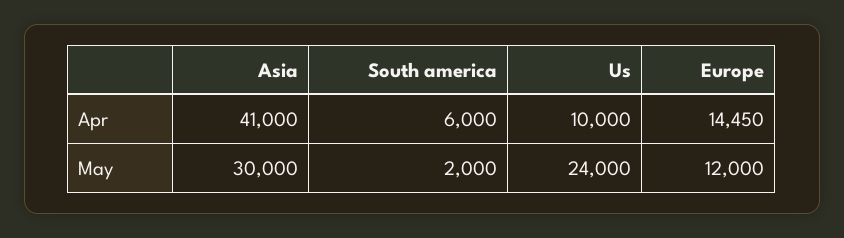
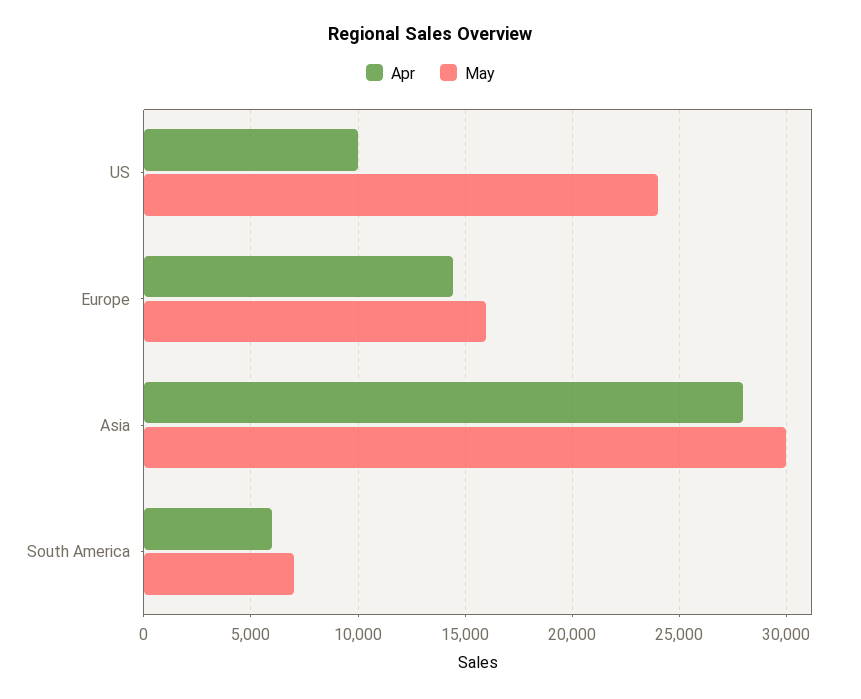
Apr, Asia: 41000 -> 28000
May, South america: 2000 -> 7000
May, Europe: 12000 -> 16000

